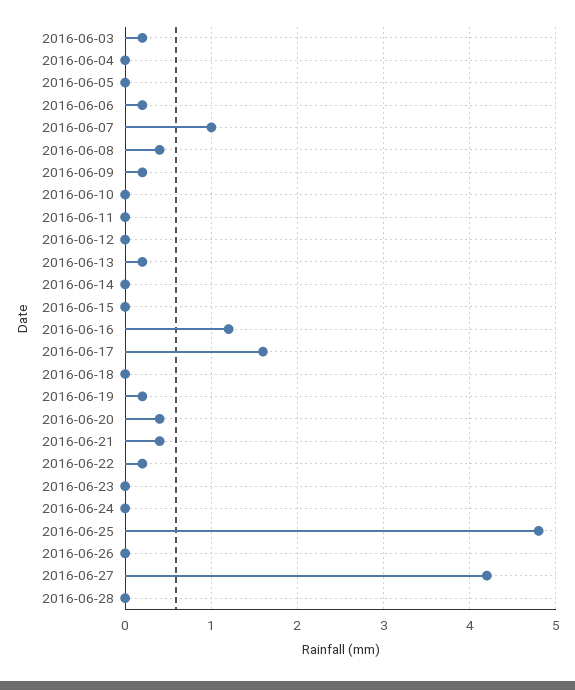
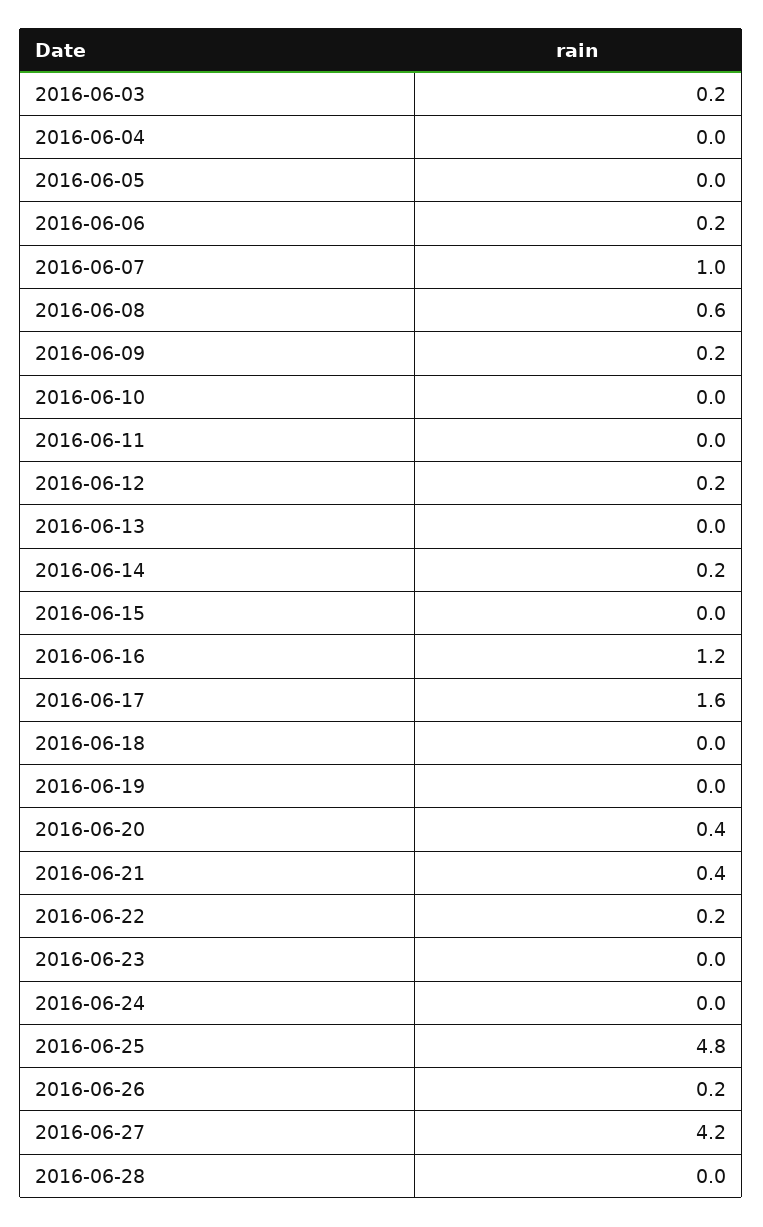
2016-06-08: 0.4 -> 0.6
2016-06-12: 0 -> 0.2
2016-06-13: 0.2 -> 0
2016-06-14: 0 -> 0.2
2016-06-19: 0.2 -> 0
2016-06-26: 0 -> 0.2

